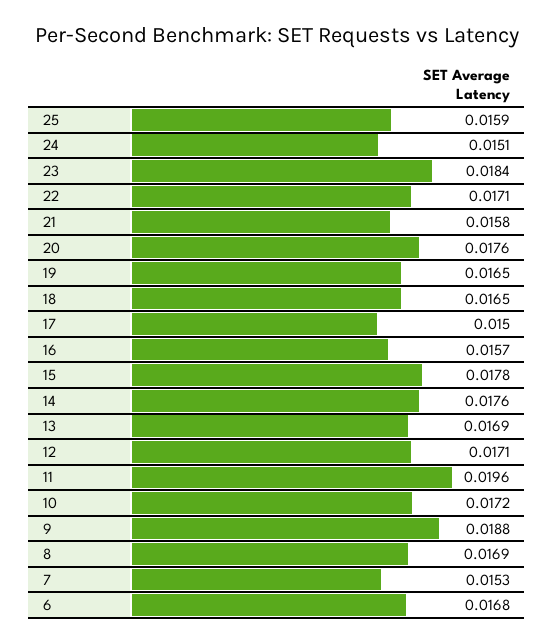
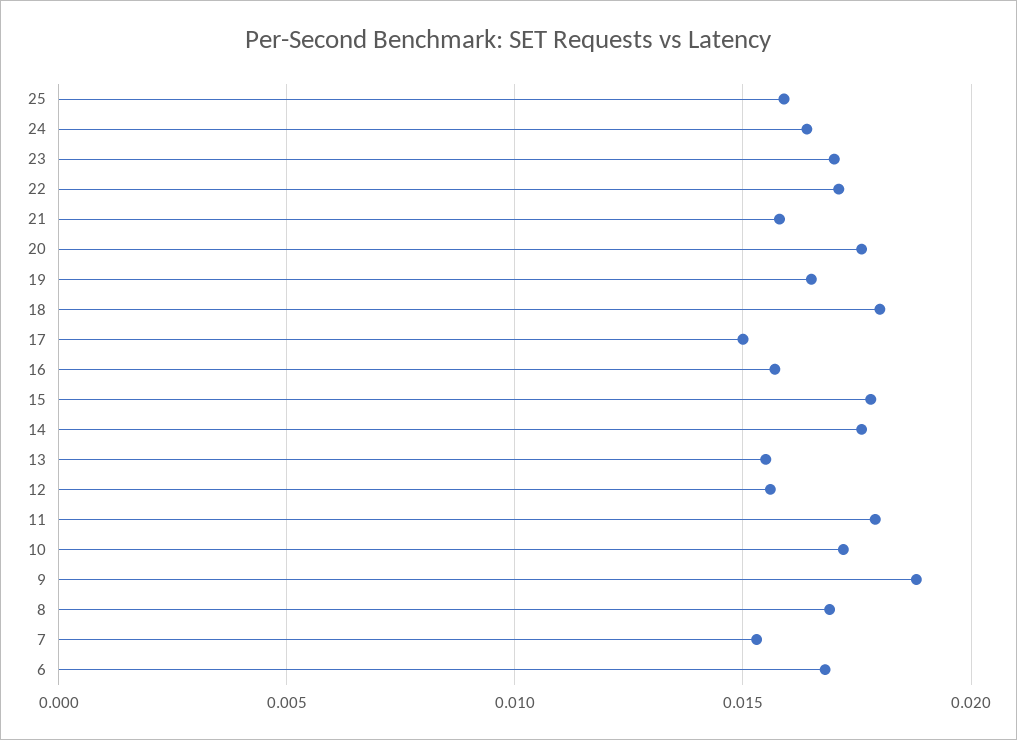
24: 0.0151 -> 0.0165
23: 0.0184 -> 0.017
18: 0.0165 -> 0.018
13: 0.0169 -> 0.0155
12: 0.0171 -> 0.0155
11: 0.0196 -> 0.018

